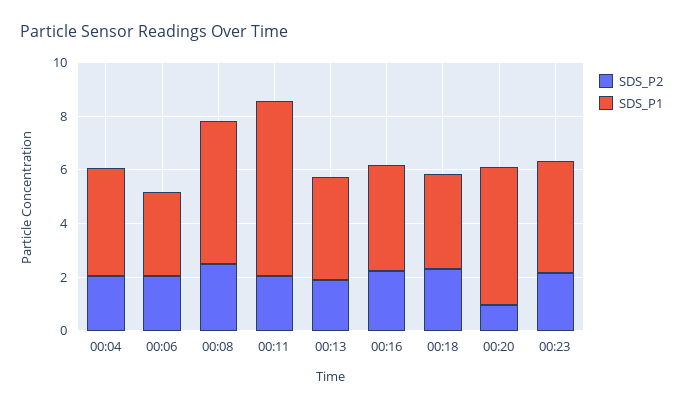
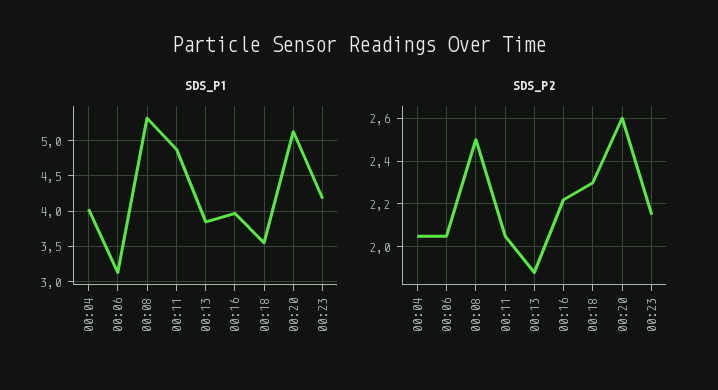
SDS_P1, 00:11: 6.5 -> 4.9
SDS_P2, 00:20: 1 -> 2.6

